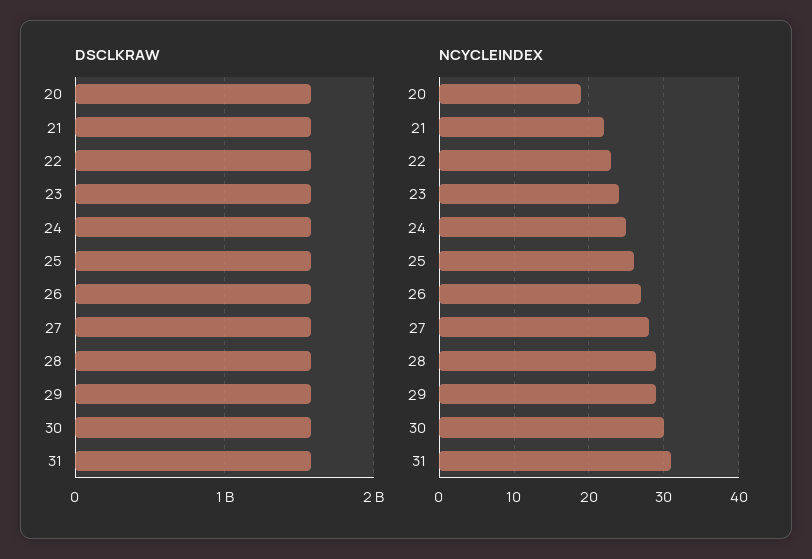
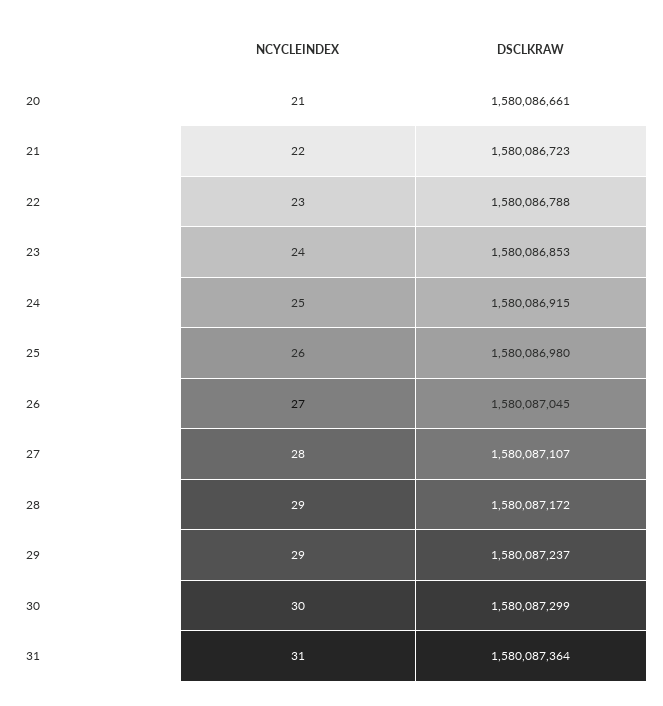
NCYCLEINDEX, 20: 19 -> 21

